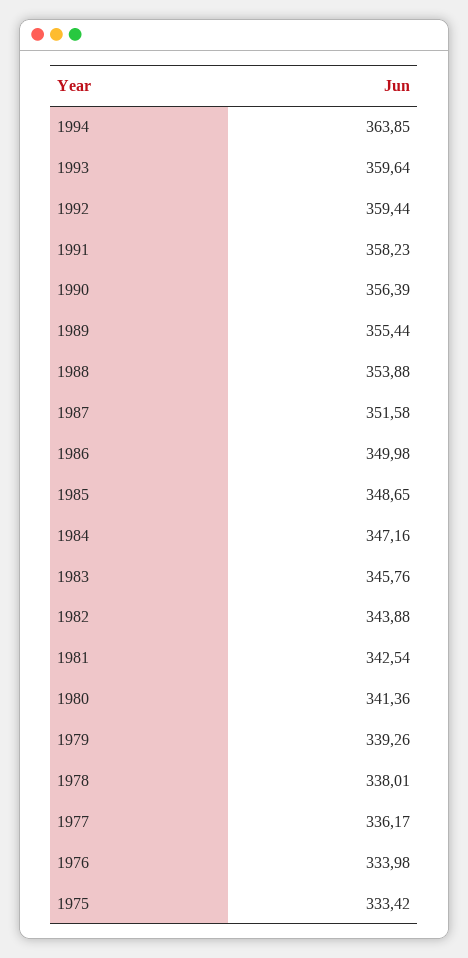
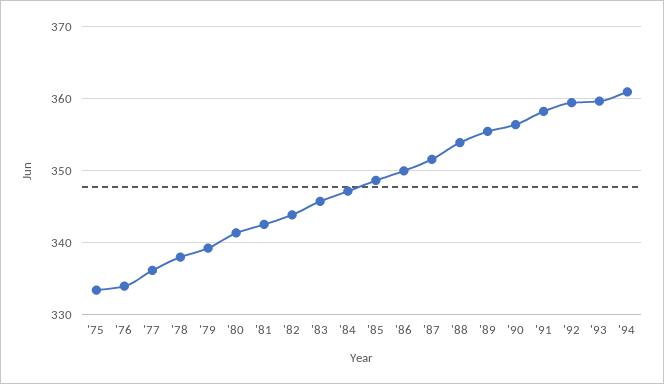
1994: 363.85 -> 361

